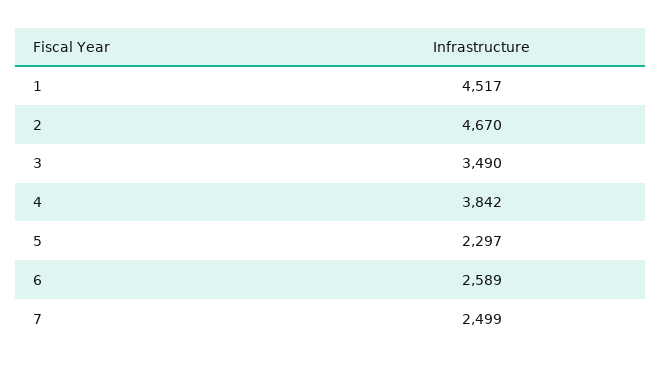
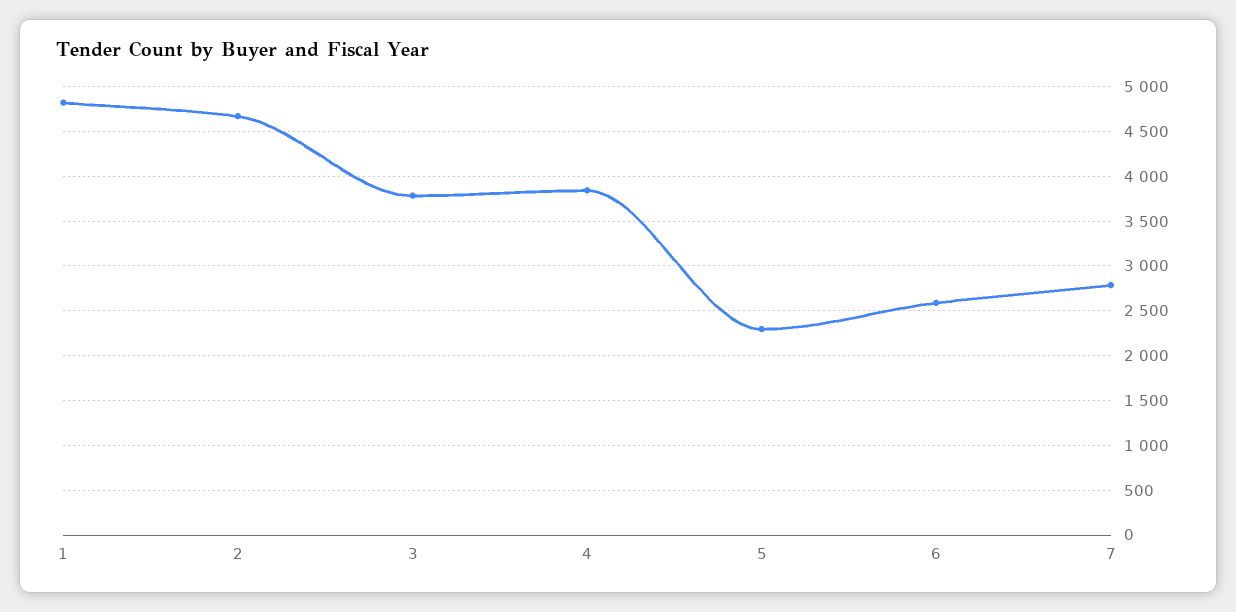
1: 4517 -> 4800
3: 3490 -> 3800
7: 2499 -> 2800

